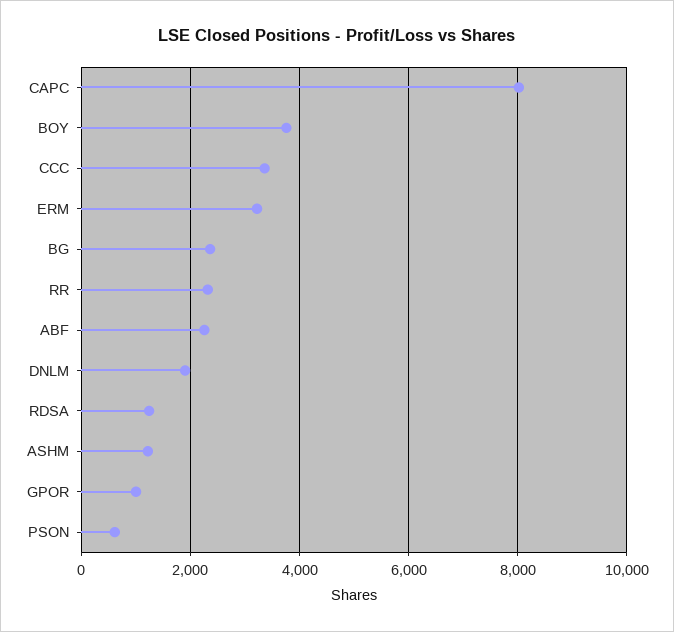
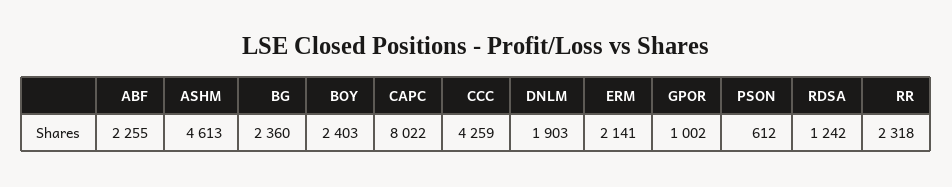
BOY: 3800 -> 2403
CCC: 3400 -> 4259
ERM: 3200 -> 2141
ASHM: 1200 -> 4613

